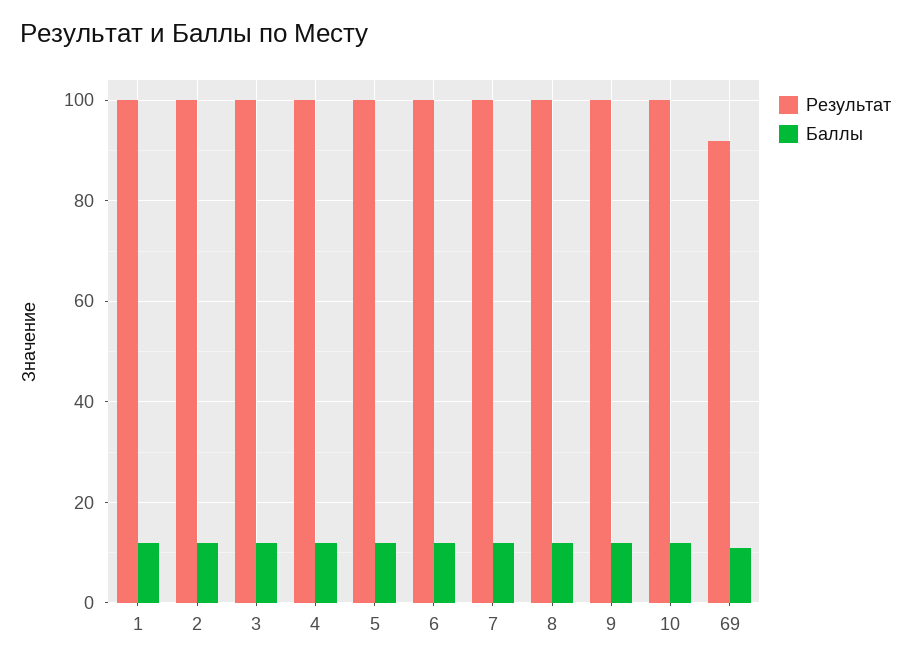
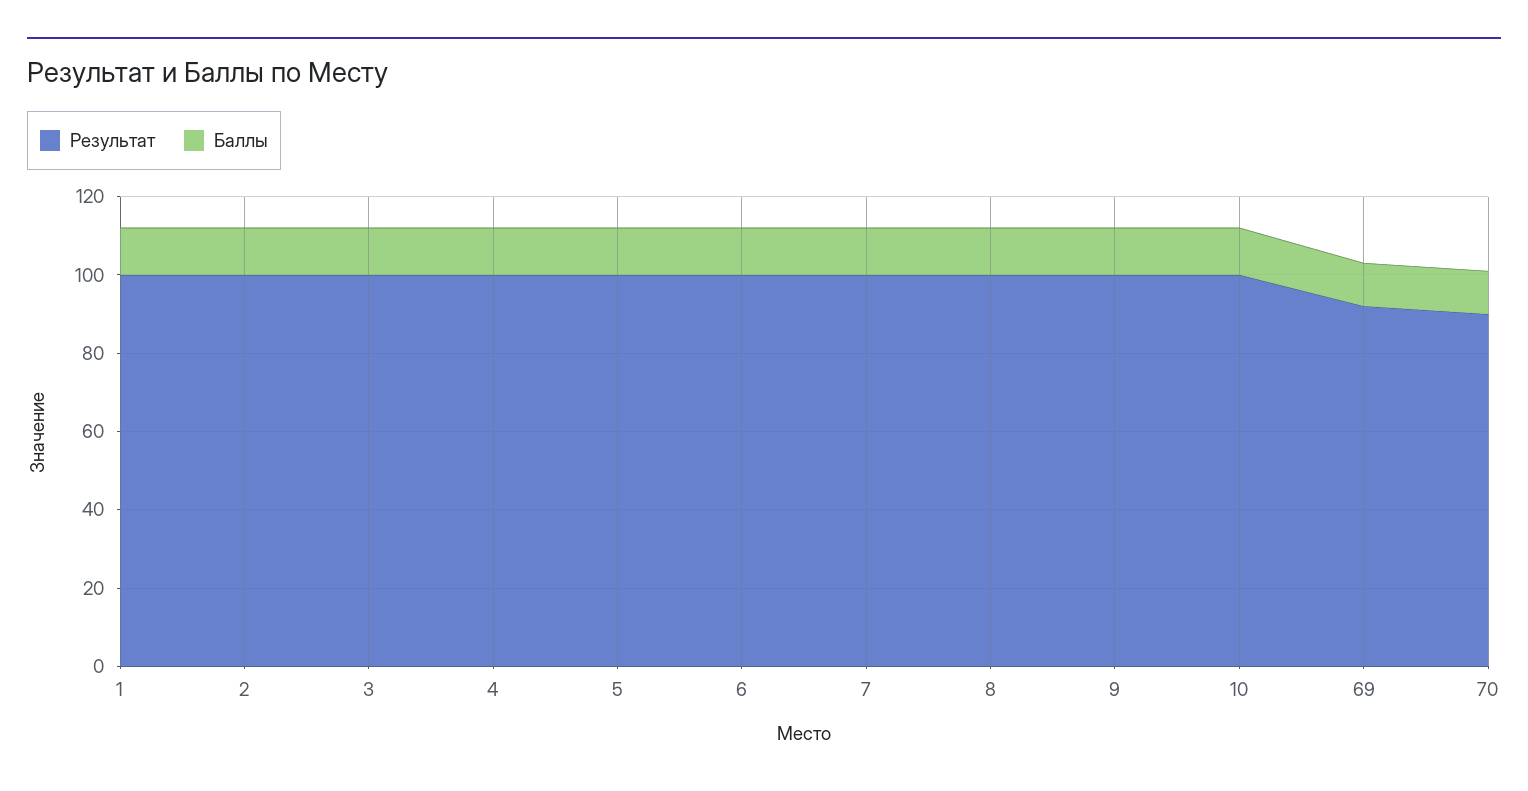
Результат, 70: none -> 90
Баллы, 70: none -> 10

